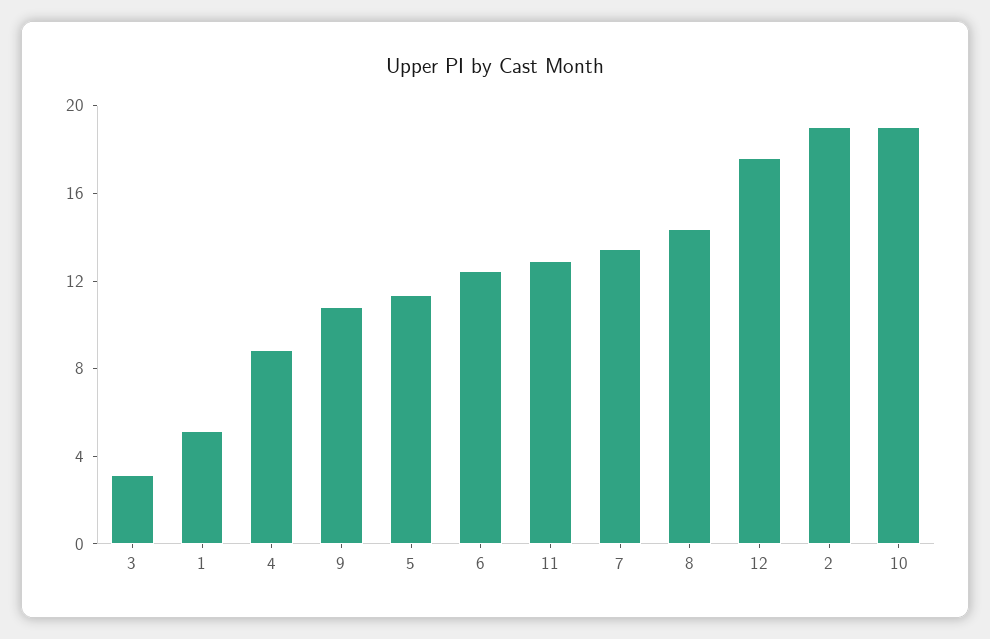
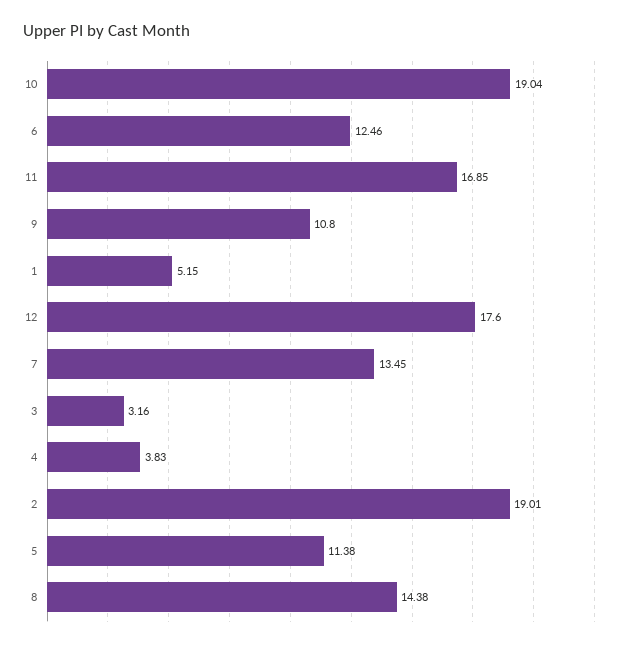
4: 9 -> 3.83
11: 13 -> 16.85

